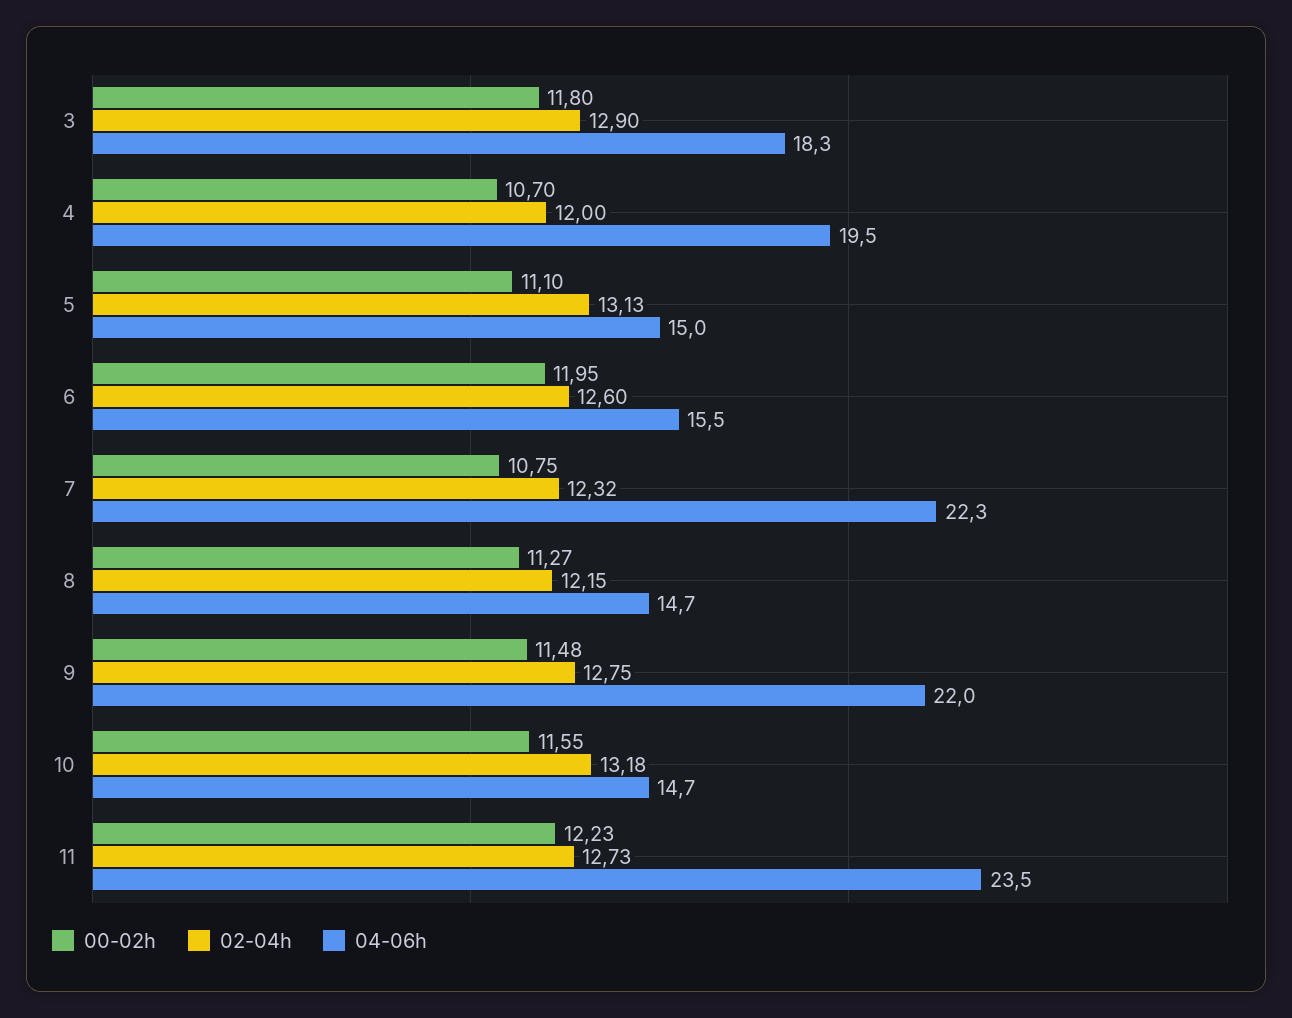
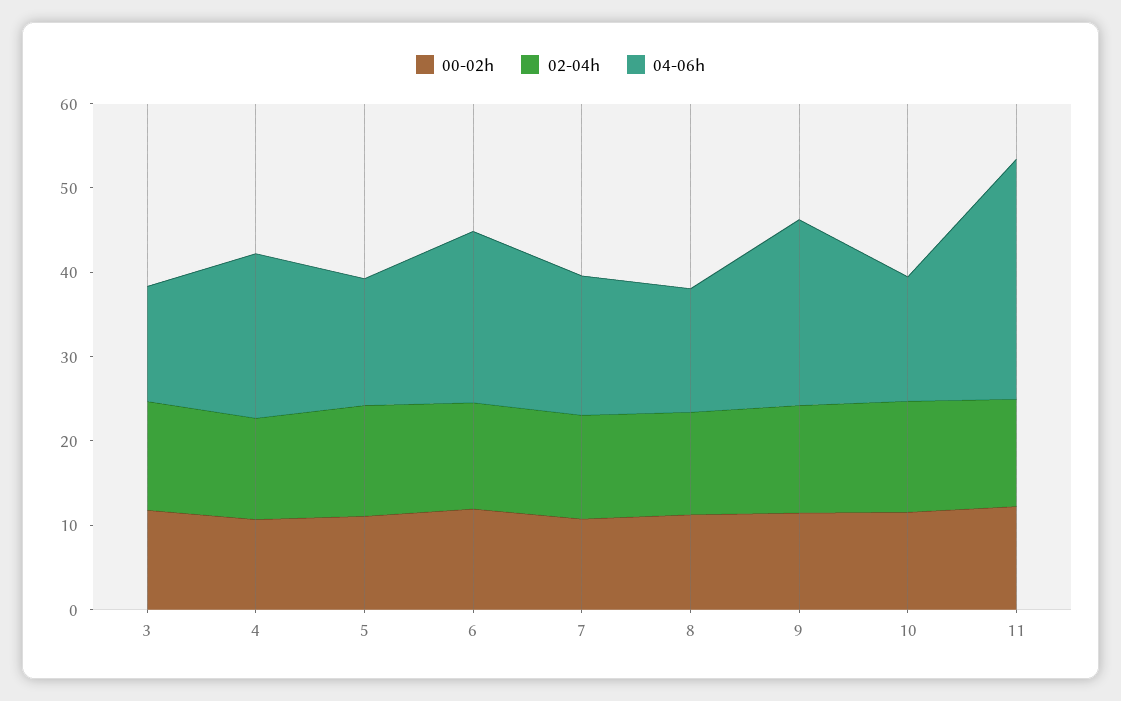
04-06h, 3: 18.3 -> 14
04-06h, 6: 15.5 -> 20
04-06h, 7: 22.3 -> 16
04-06h, 11: 23.5 -> 28

